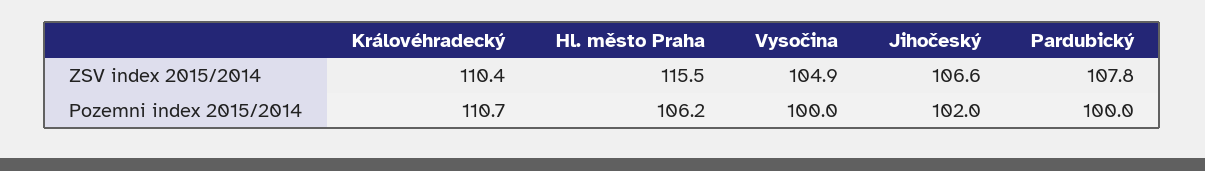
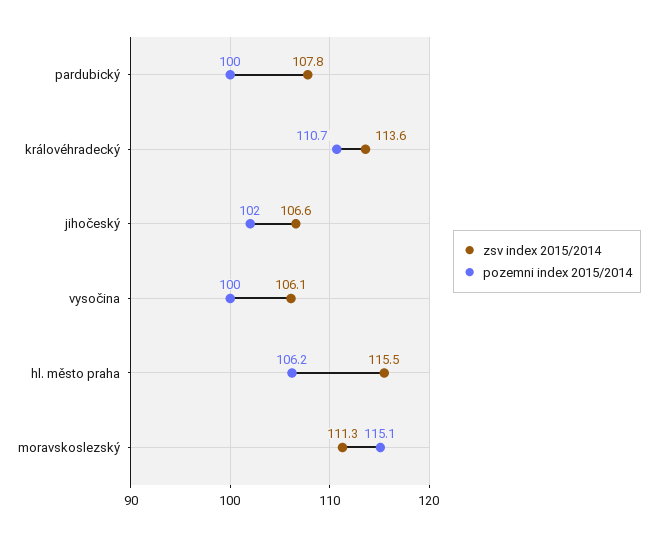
ZSV index 2015/2014, Královéhradecký: 110.4 -> 113.6
ZSV index 2015/2014, Vysočina: 104.9 -> 106.1
ZSV index 2015/2014, moravskoslezský: none -> 111.3
Pozemni index 2015/2014, moravskoslezský: none -> 115.1

